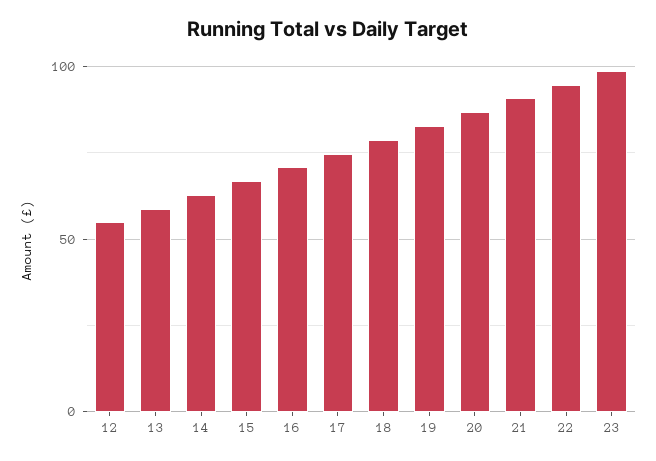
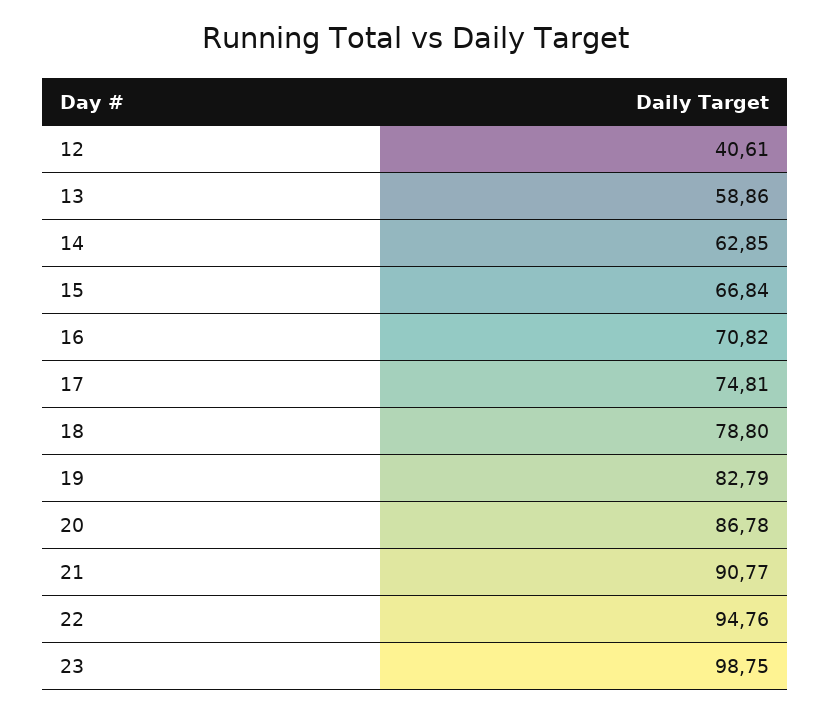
12: 55 -> 40.61

